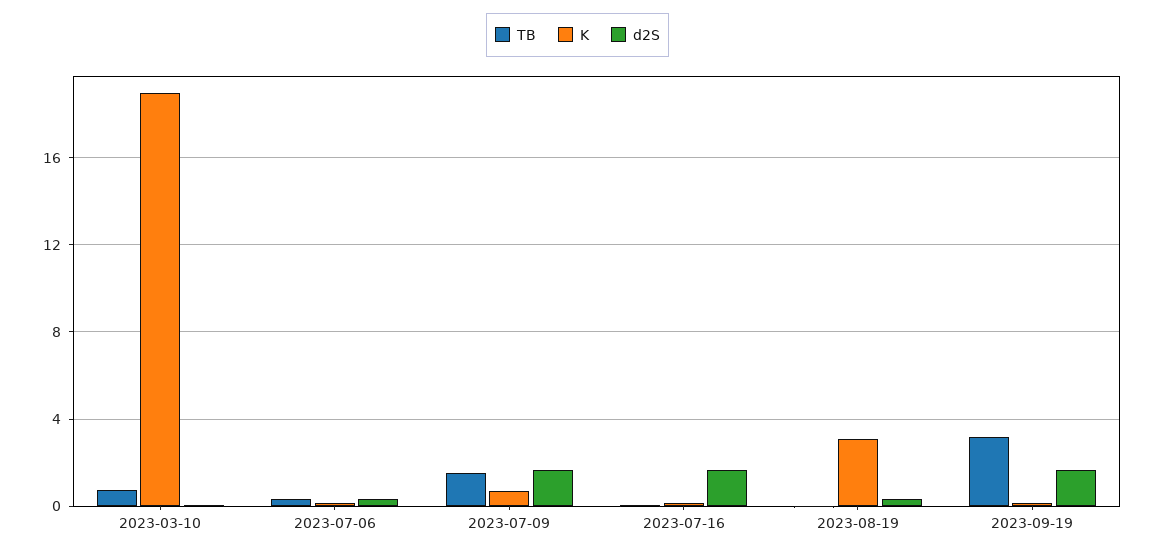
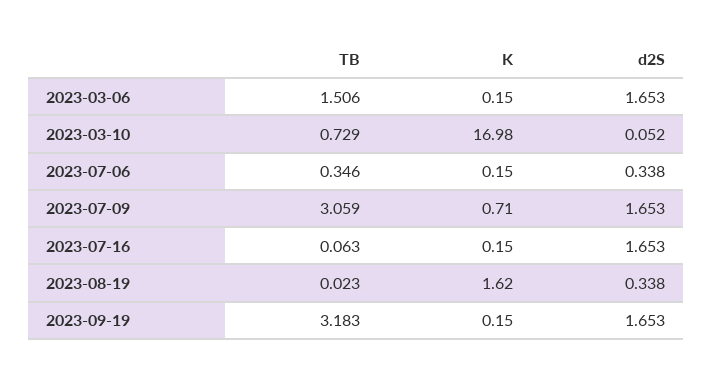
K, 2023-03-10: 19 -> 16.98
TB, 2023-07-09: 1.5 -> 3.059
K, 2023-08-19: 3 -> 1.62
TB, 2023-03-06: none -> 1.506
K, 2023-03-06: none -> 0.15
d2S, 2023-03-06: none -> 1.653

